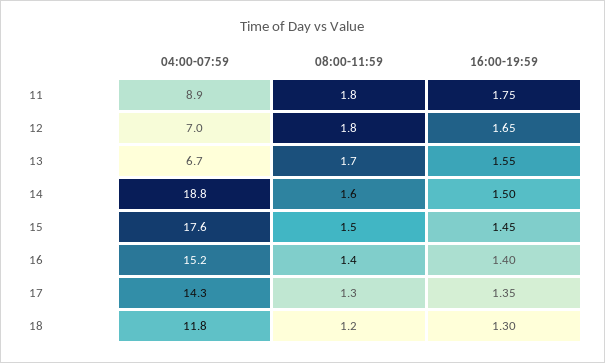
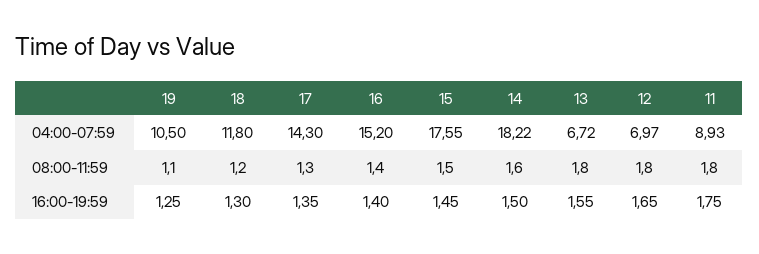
08:00-11:59, 13: 1.7 -> 1.8
04:00-07:59, 14: 18.8 -> 18.22
04:00-07:59, 19: none -> 10.5
08:00-11:59, 19: none -> 1.1
16:00-19:59, 19: none -> 1.25

